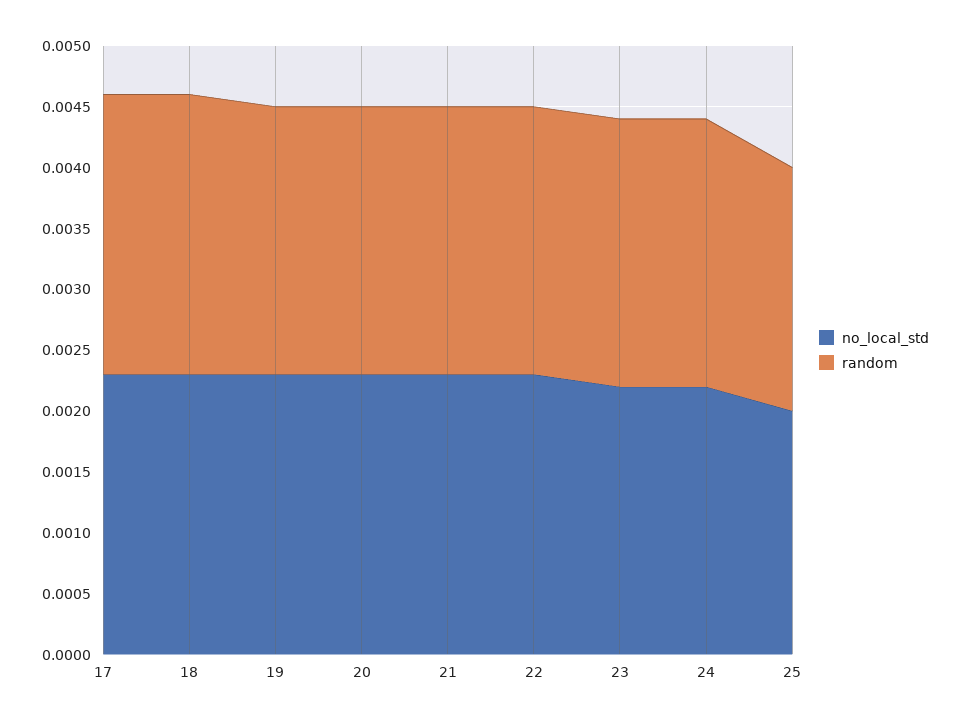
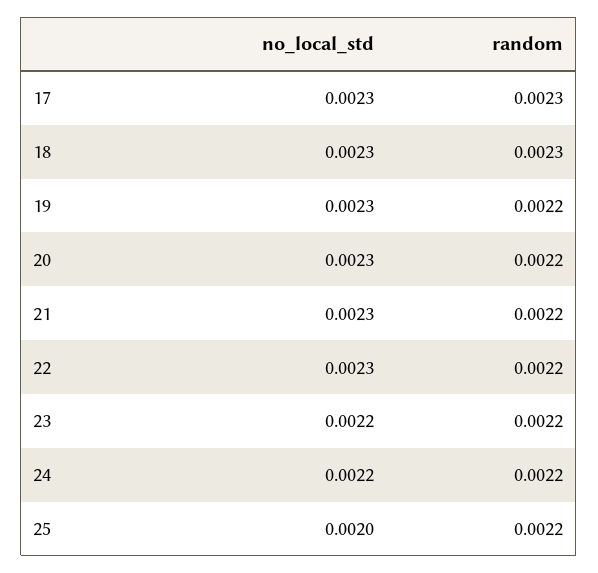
random, 25: 0.002 -> 0.0022

